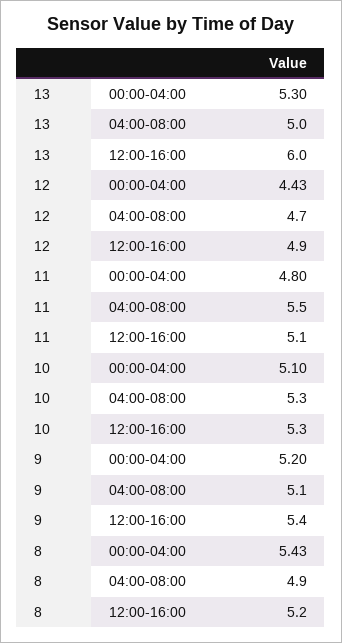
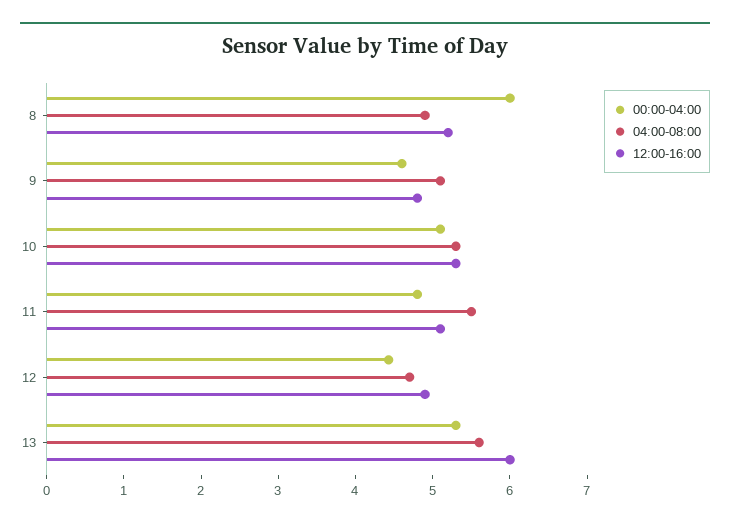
04:00-08:00, 13: 5 -> 5.6
00:00-04:00, 9: 5.2 -> 4.6
12:00-16:00, 9: 5.4 -> 4.8
00:00-04:00, 8: 5.43 -> 6

